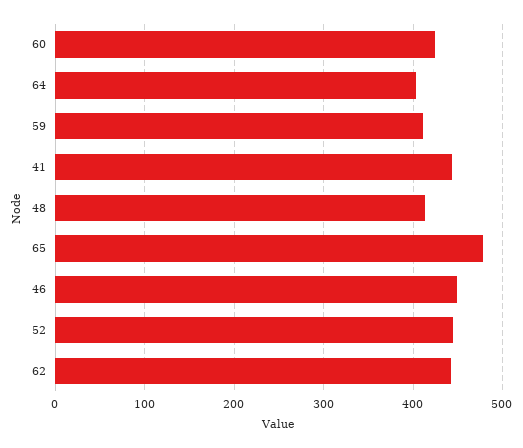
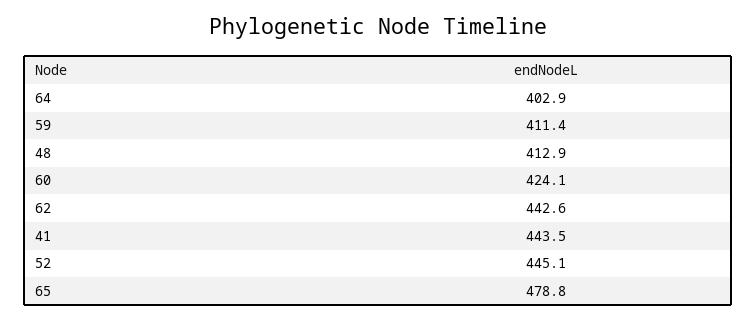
46: 450 -> none

